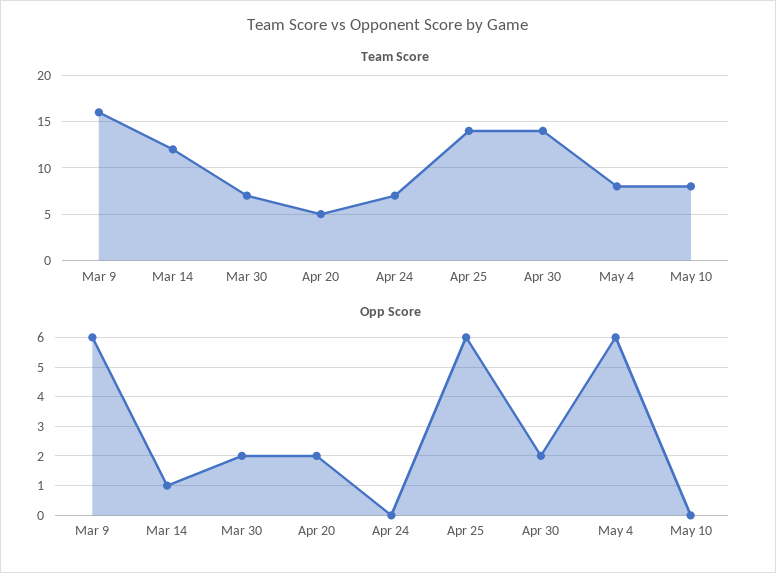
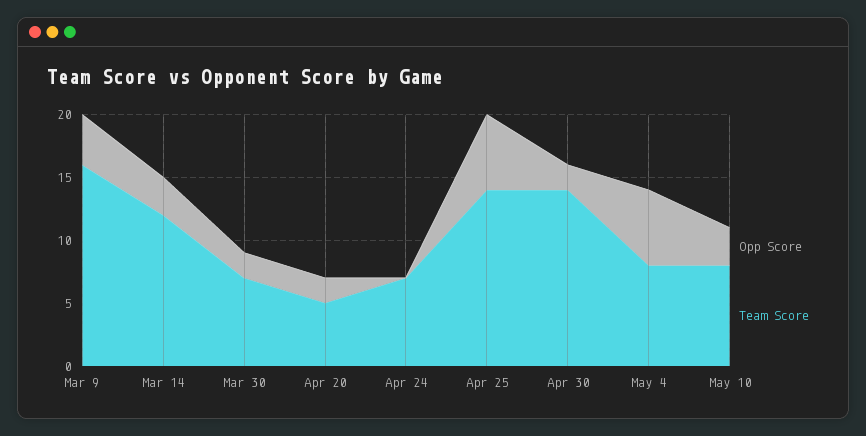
Opp Score, Mar 9: 6 -> 4
Opp Score, Mar 14: 1 -> 3
Opp Score, May 10: 0 -> 3

